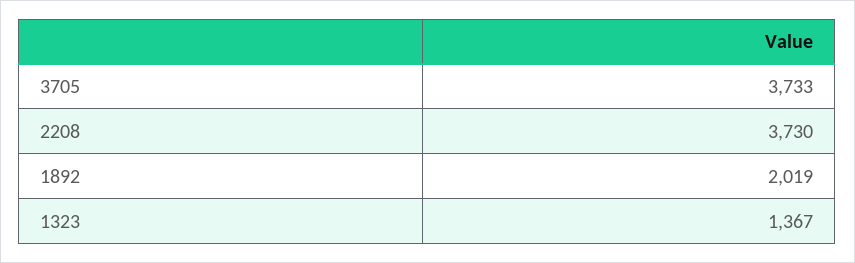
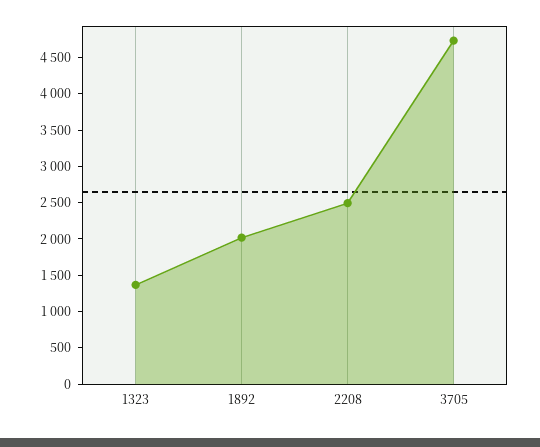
3705: 3733 -> 4750
2208: 3730 -> 2500

